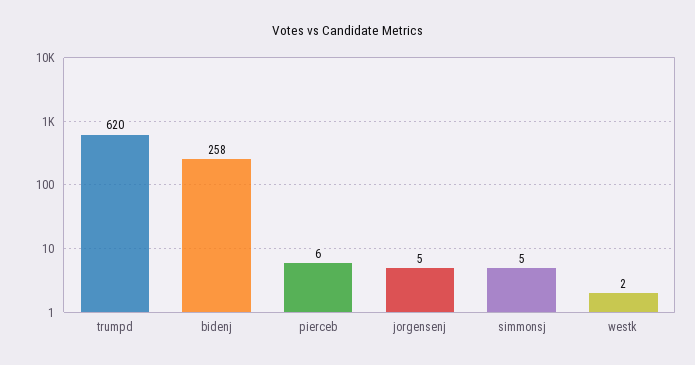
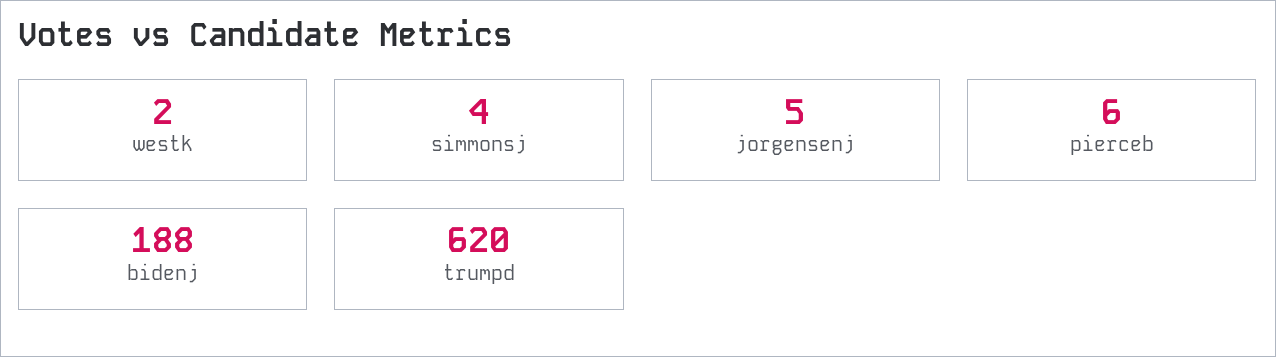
bidenj: 258 -> 188
simmonsj: 5 -> 4

